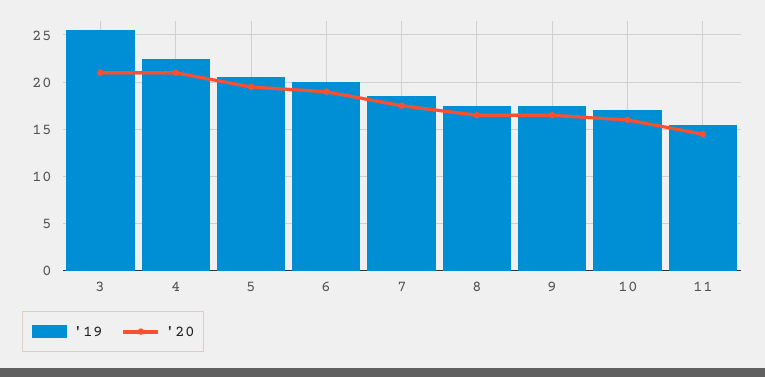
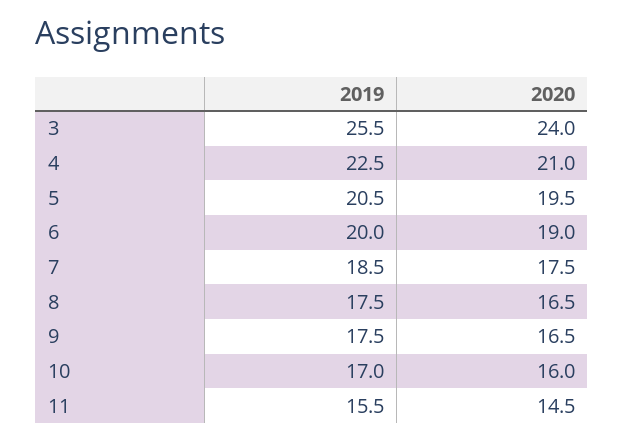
'20, 3: 21 -> 24

